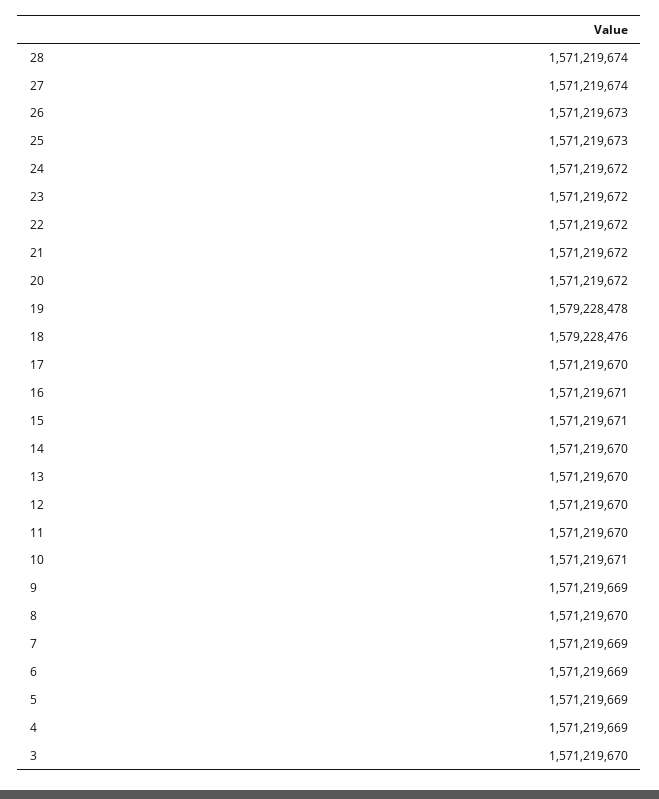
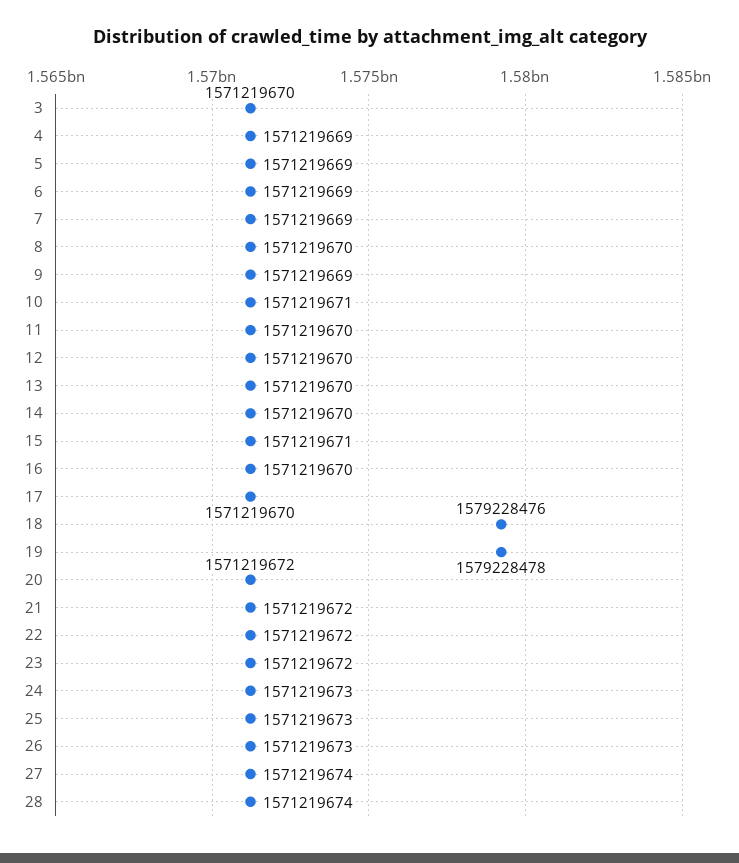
24: 1571219672 -> 1571219673
16: 1571219671 -> 1571219670

